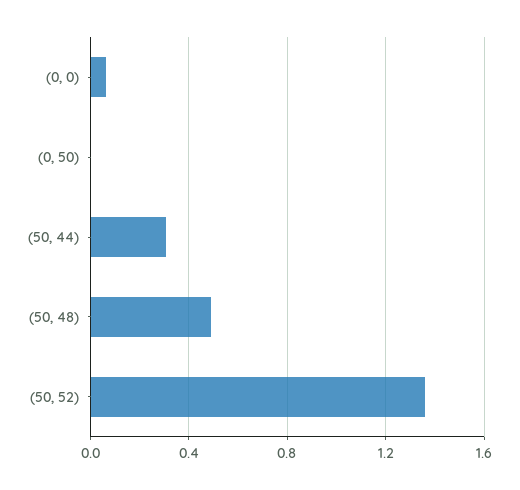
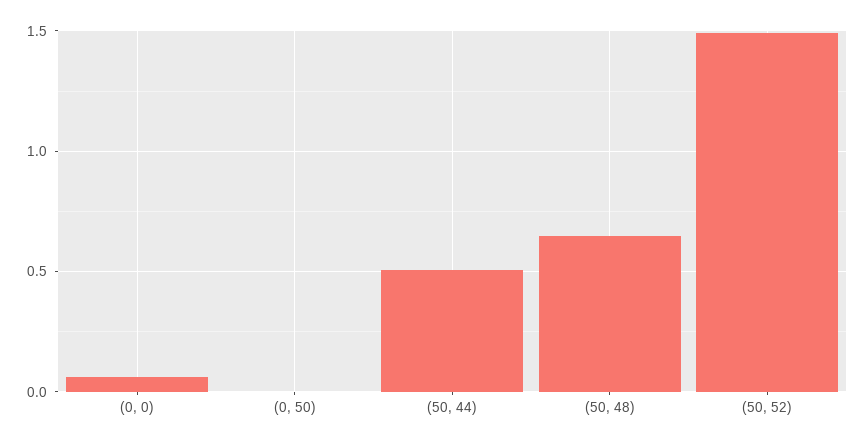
(50, 44): 0.3 -> 0.5
(50, 48): 0.5 -> 0.65
(50, 52): 1.35 -> 1.5

